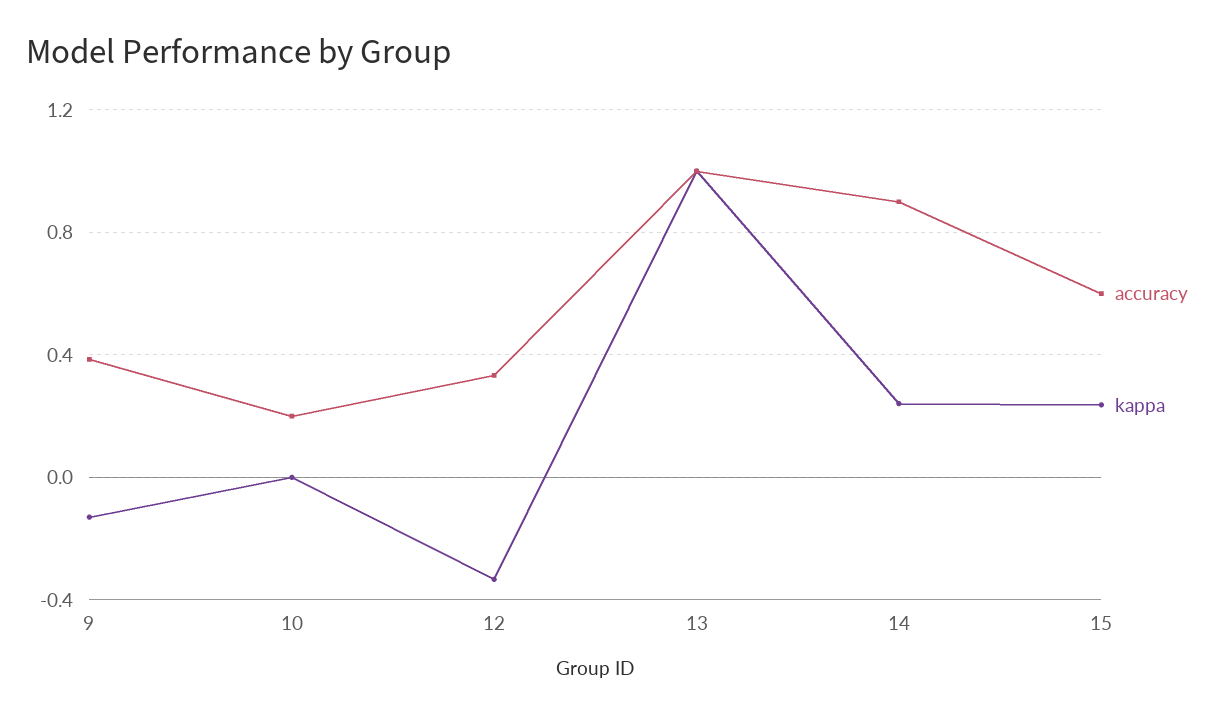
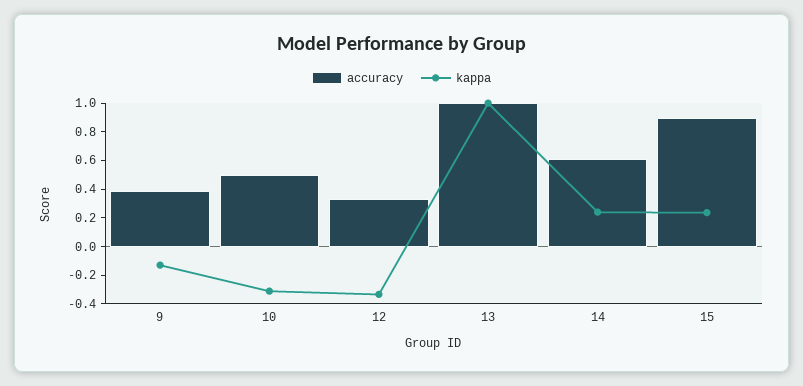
accuracy, 10: 0.2 -> 0.5
kappa, 10: 0 -> -0.3
accuracy, 14: 0.9 -> 0.6
accuracy, 15: 0.6 -> 0.9

